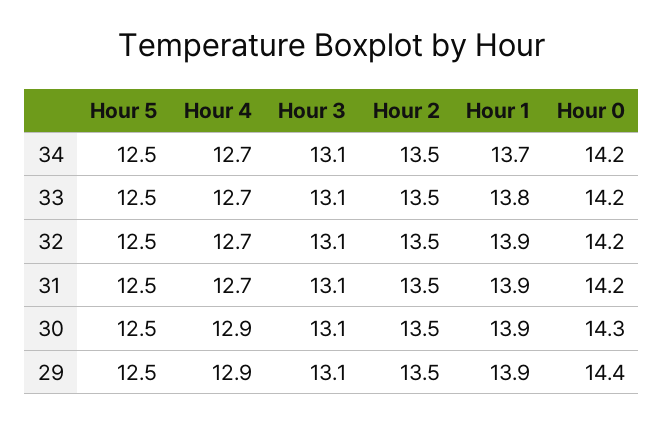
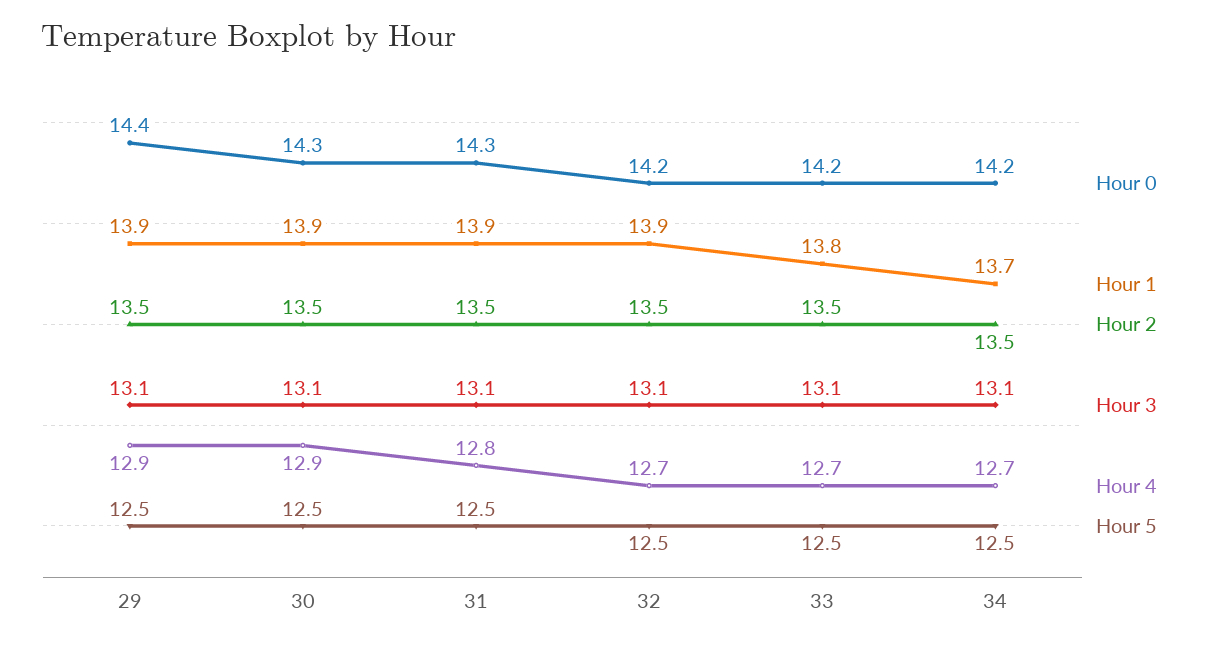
Hour 4, 31: 12.7 -> 12.8
Hour 0, 31: 14.2 -> 14.3

